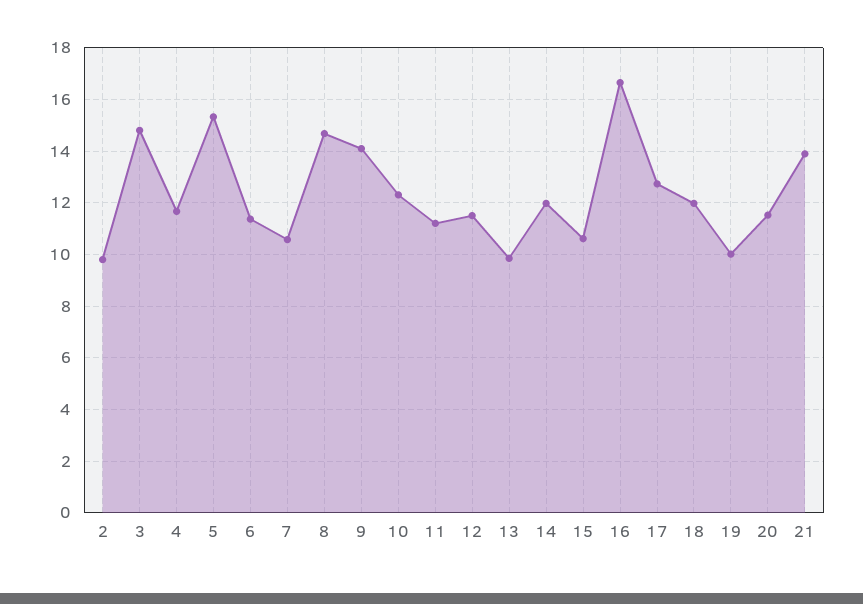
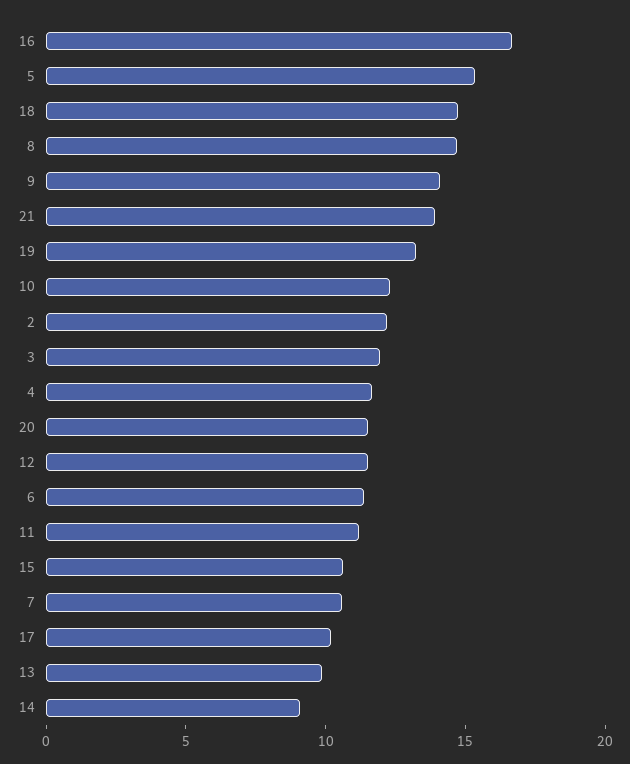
2: 9.75 -> 12
3: 14.75 -> 12
14: 12 -> 9
17: 12.75 -> 10
18: 12 -> 15
19: 10 -> 13

